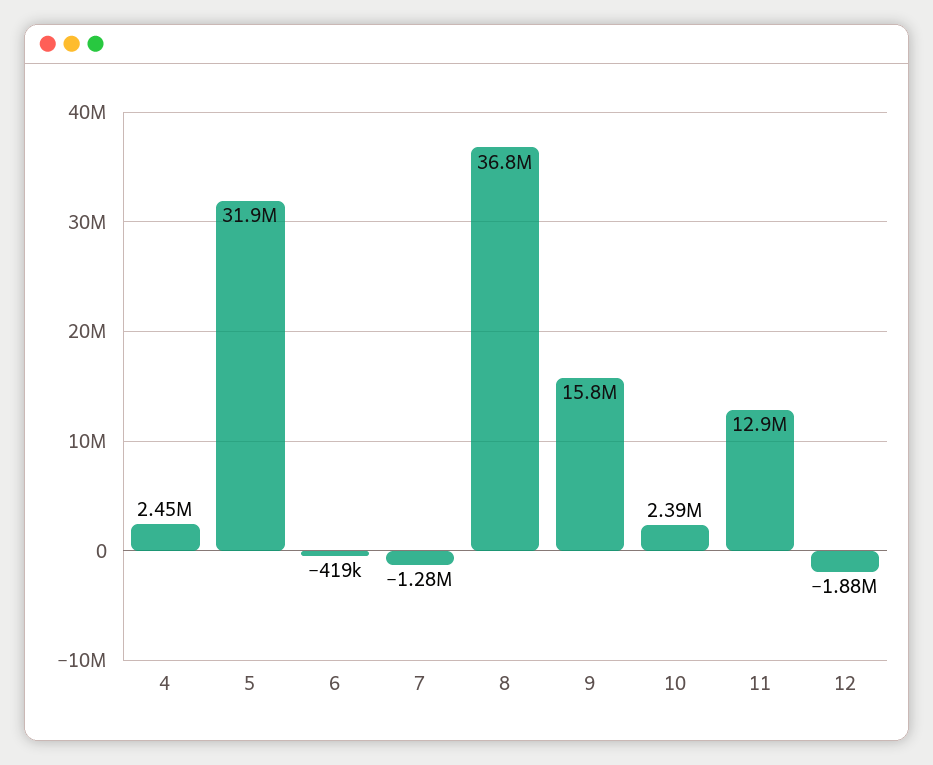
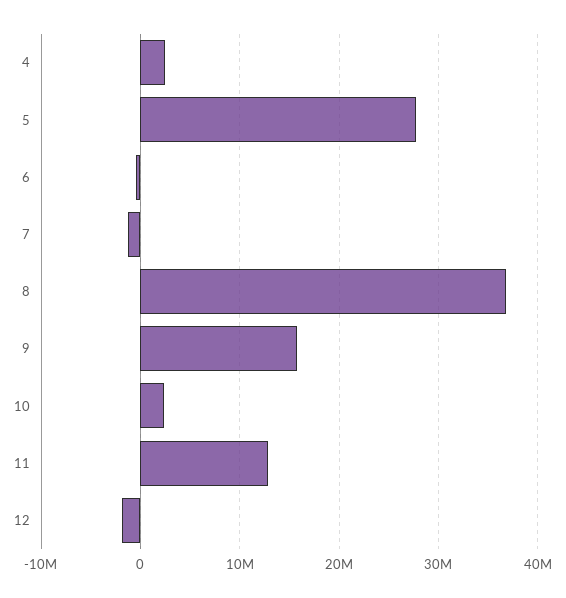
5: 31900000 -> 28000000

